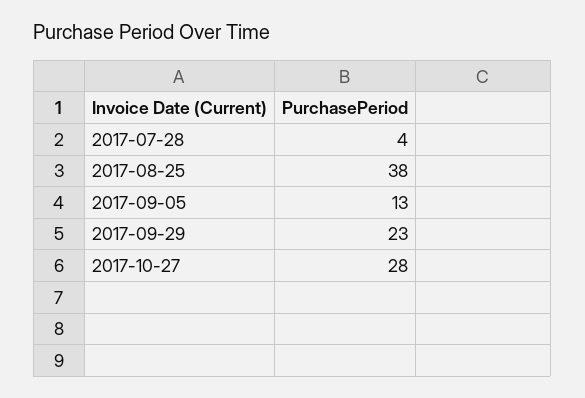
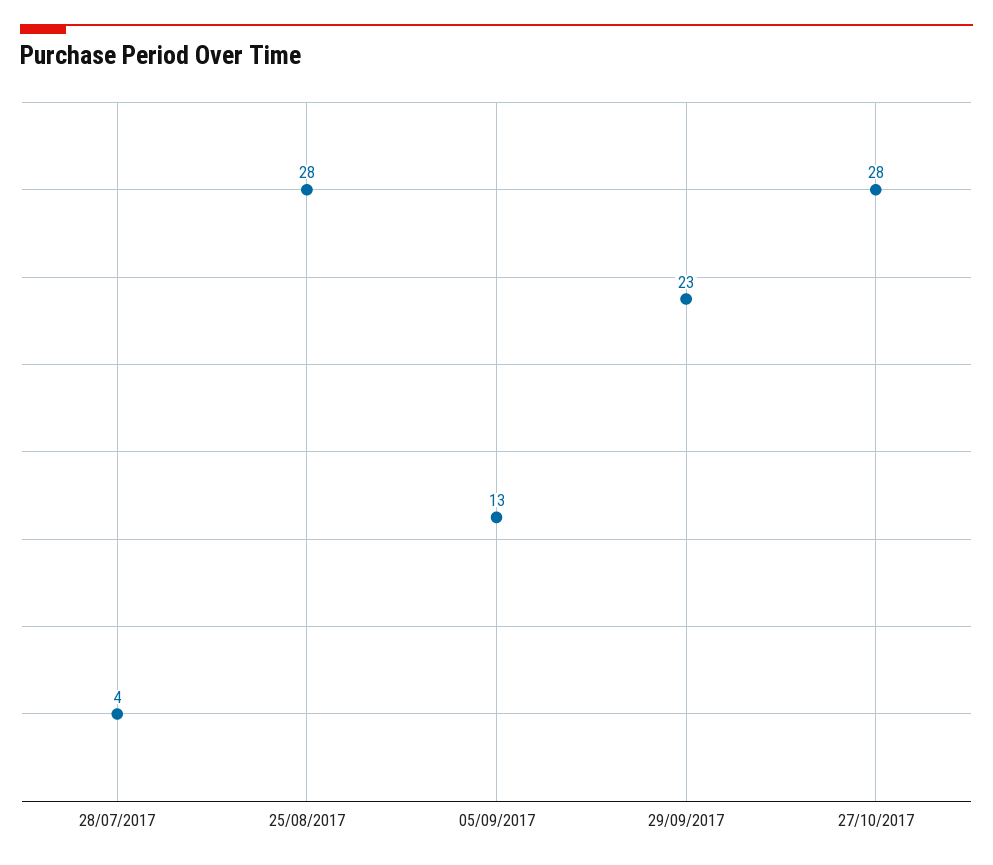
2017-08-25: 38 -> 28

